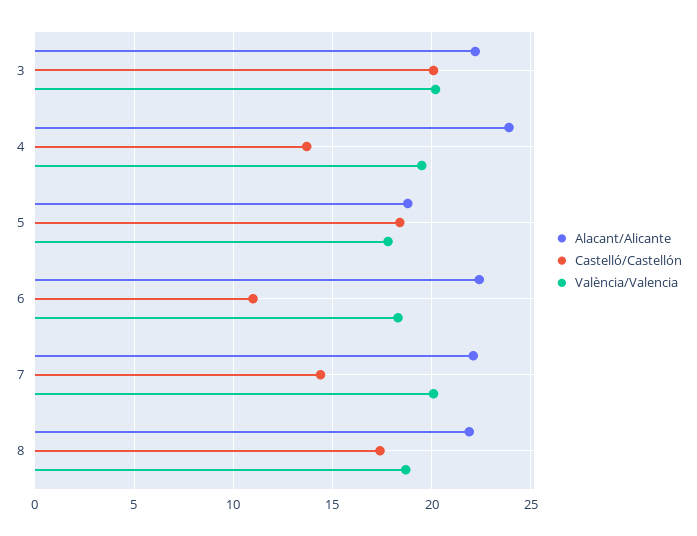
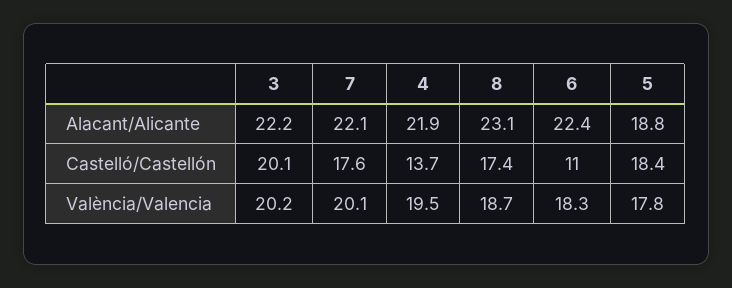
Alacant/Alicante, 4: 24 -> 21.9
Castelló/Castellón, 7: 14.5 -> 17.6
Alacant/Alicante, 8: 22 -> 23.1

